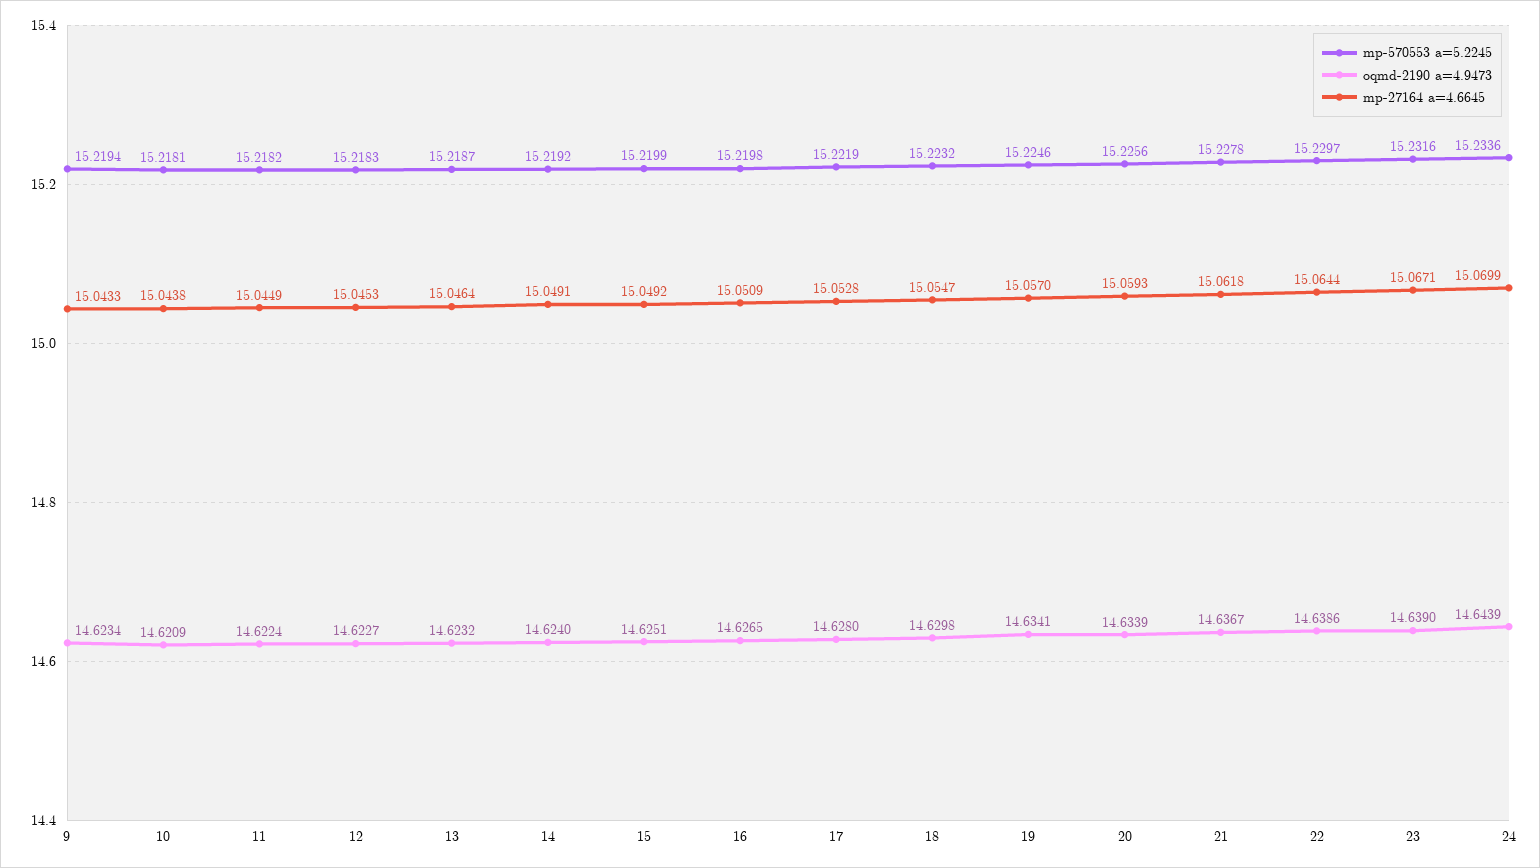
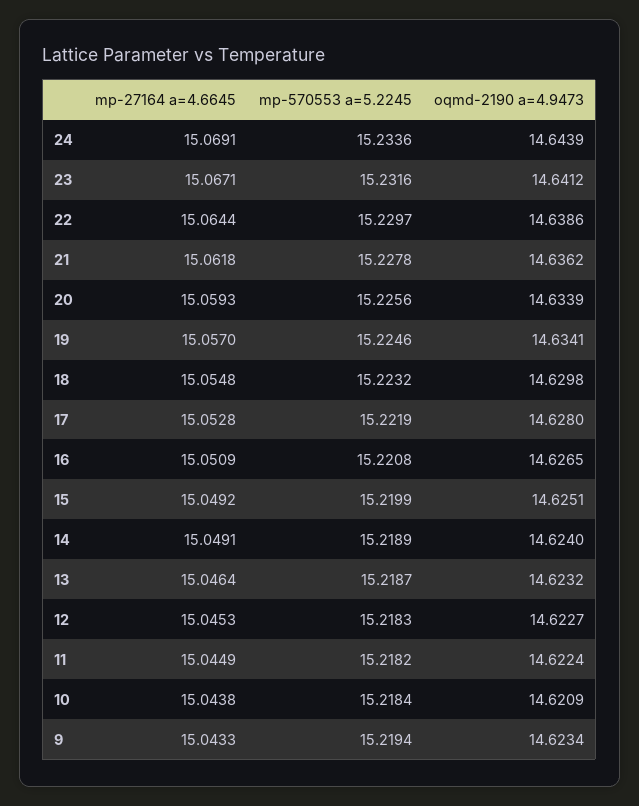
mp-570553 a=5.2245, 10: 15.2181 -> 15.2184
mp-570553 a=5.2245, 14: 15.2192 -> 15.2189
mp-570553 a=5.2245, 16: 15.2198 -> 15.2208
mp-27164 a=4.6645, 18: 15.0547 -> 15.0548
oqmd-2190 a=4.9473, 21: 14.6367 -> 14.6362
oqmd-2190 a=4.9473, 23: 14.639 -> 14.6412
mp-27164 a=4.6645, 24: 15.0699 -> 15.0691

